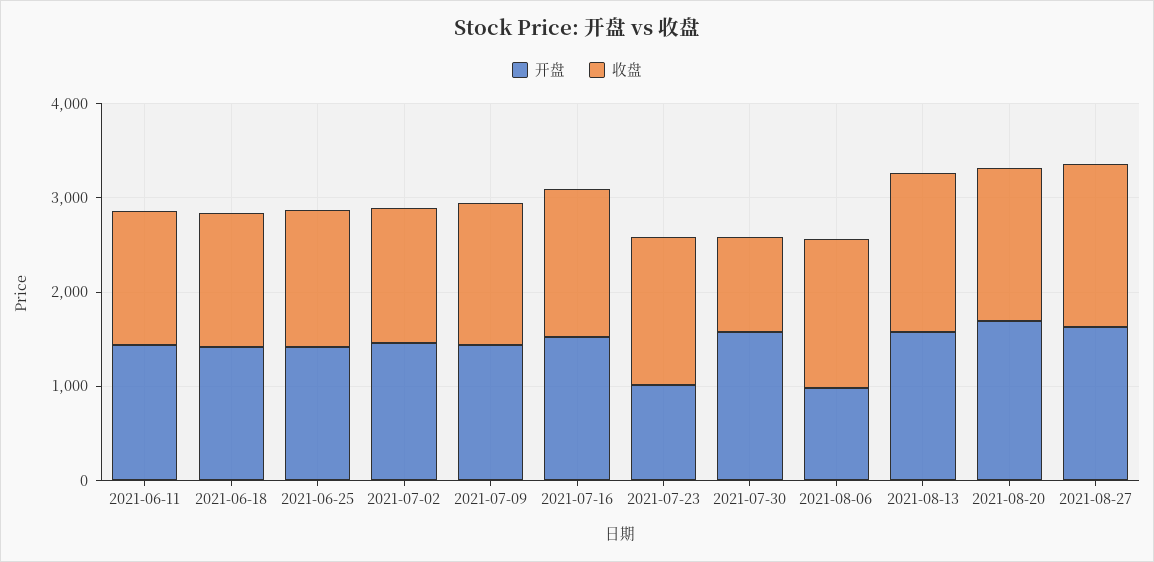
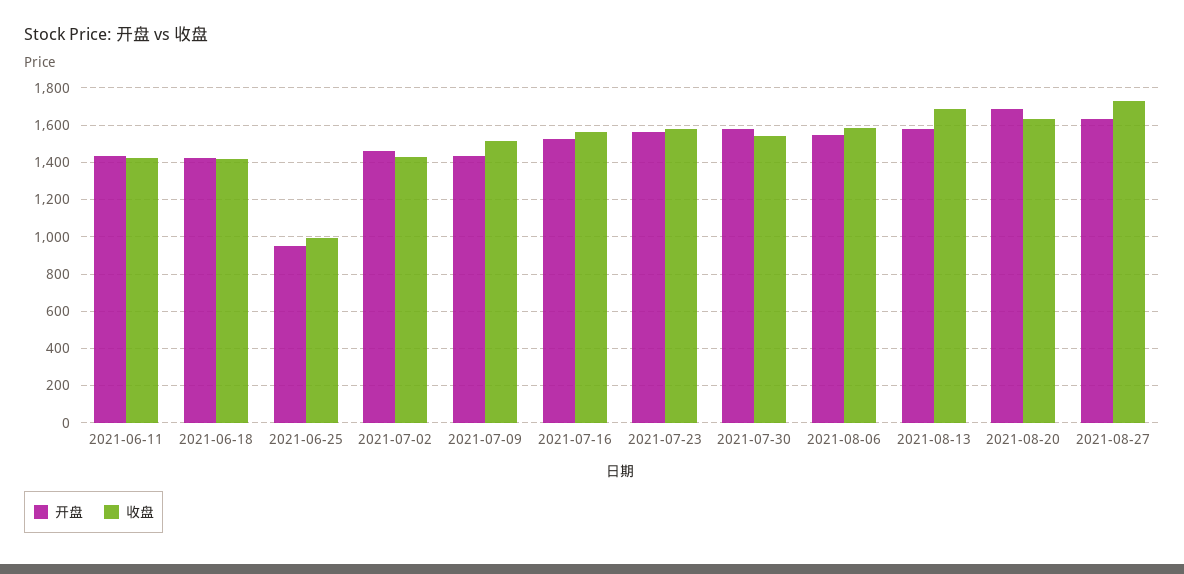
开盘, 2021-06-25: 1400 -> 950
收盘, 2021-06-25: 1400 -> 1000
开盘, 2021-07-23: 1000 -> 1550
收盘, 2021-07-30: 1000 -> 1550
开盘, 2021-08-06: 1000 -> 1550

